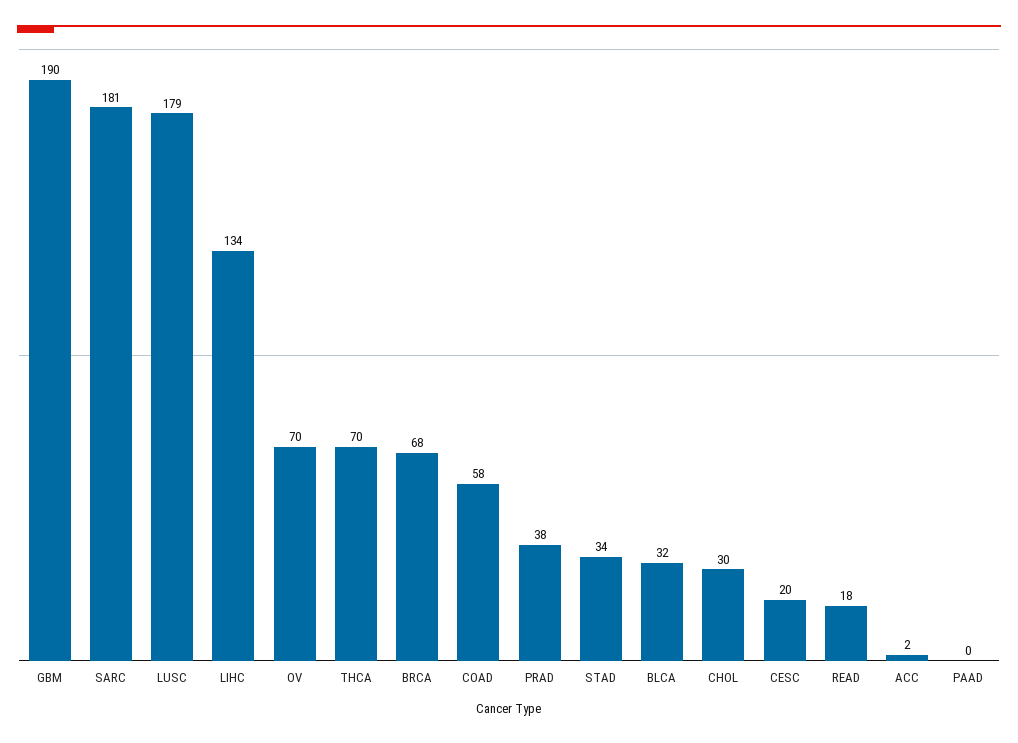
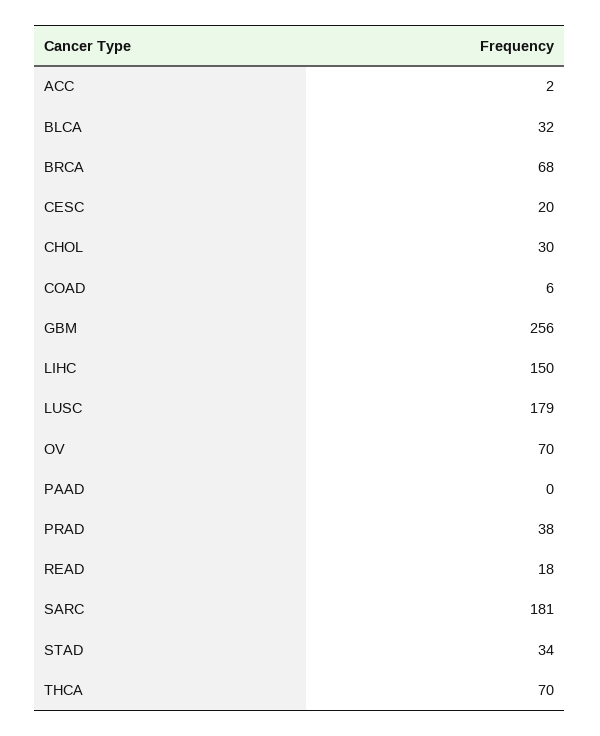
GBM: 190 -> 256
LIHC: 134 -> 150
COAD: 58 -> 6

